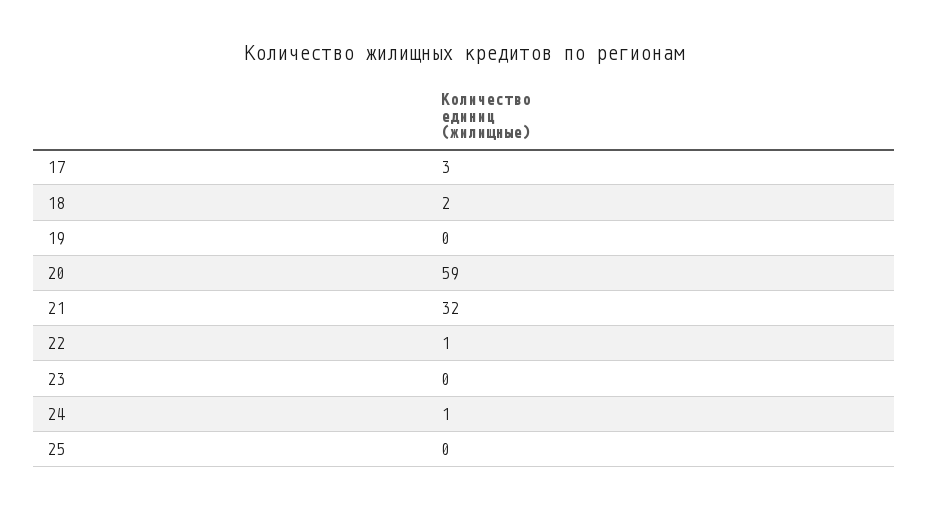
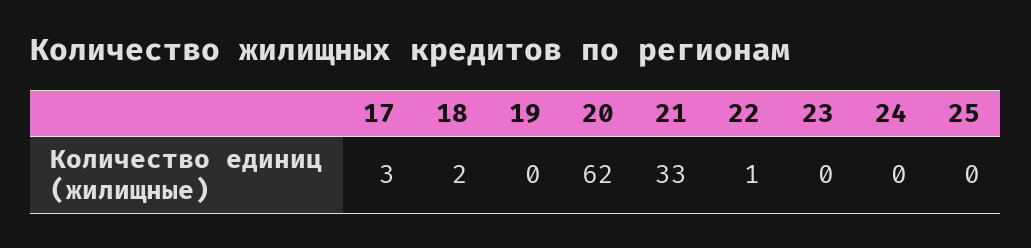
20: 59 -> 62
21: 32 -> 33
24: 1 -> 0

